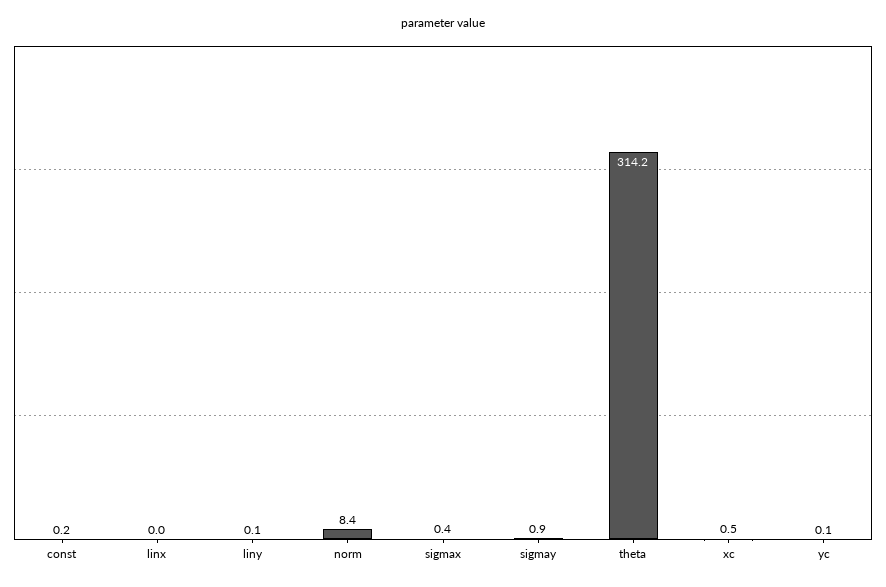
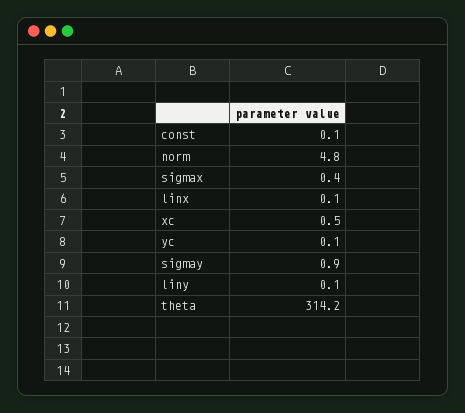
const: 0.2 -> 0.1
linx: 0 -> 0.1
norm: 8.4 -> 4.8

